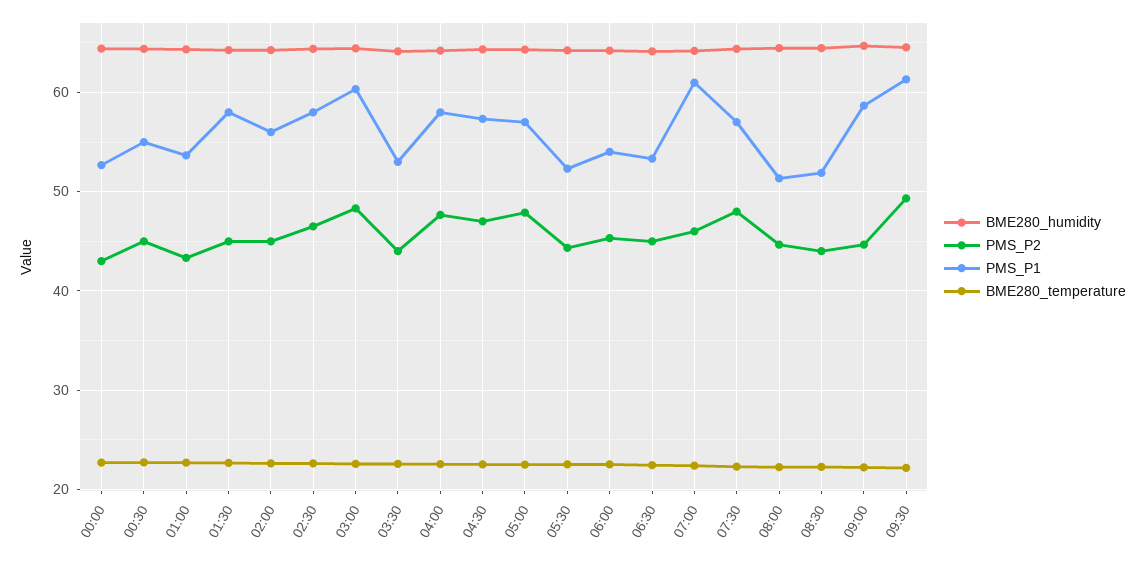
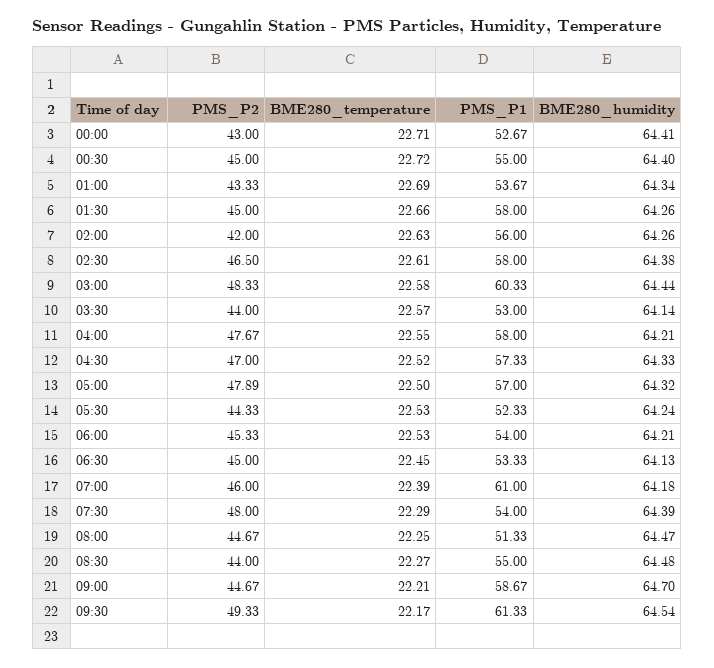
PMS_P2, 02:00: 45 -> 42
PMS_P1, 07:30: 57 -> 54
PMS_P1, 08:30: 52 -> 55

